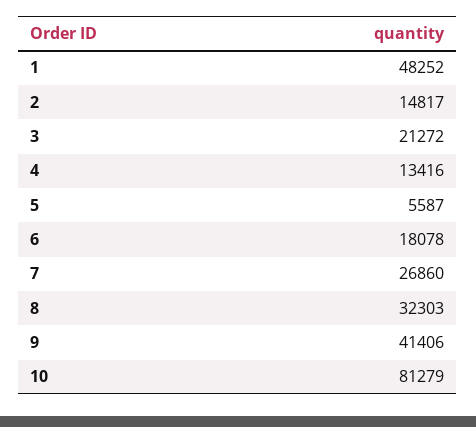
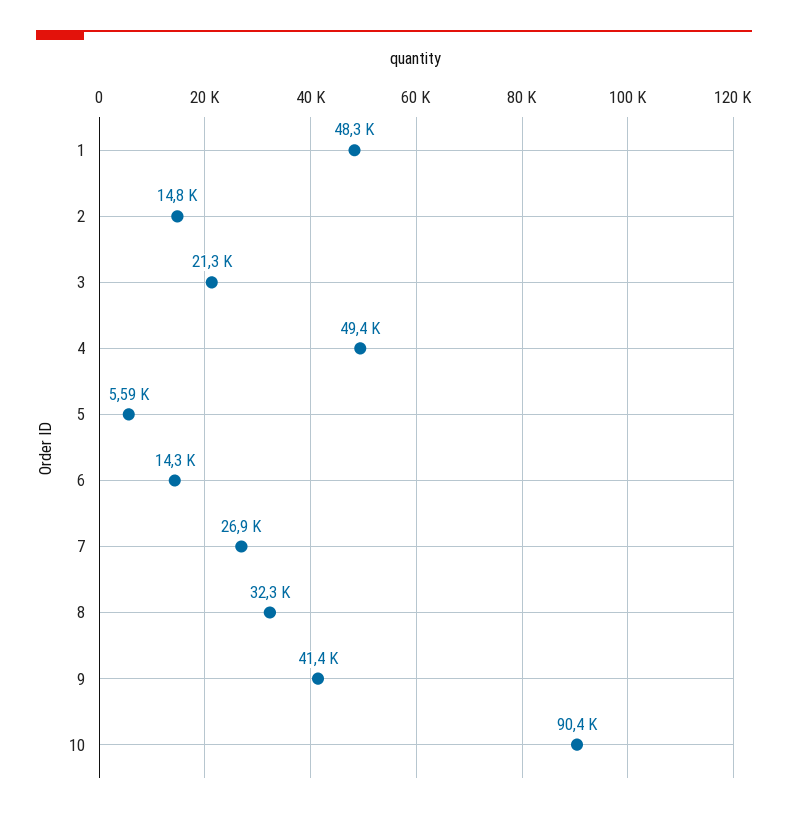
4: 13416 -> 49400
6: 18078 -> 14300
10: 81279 -> 90400

